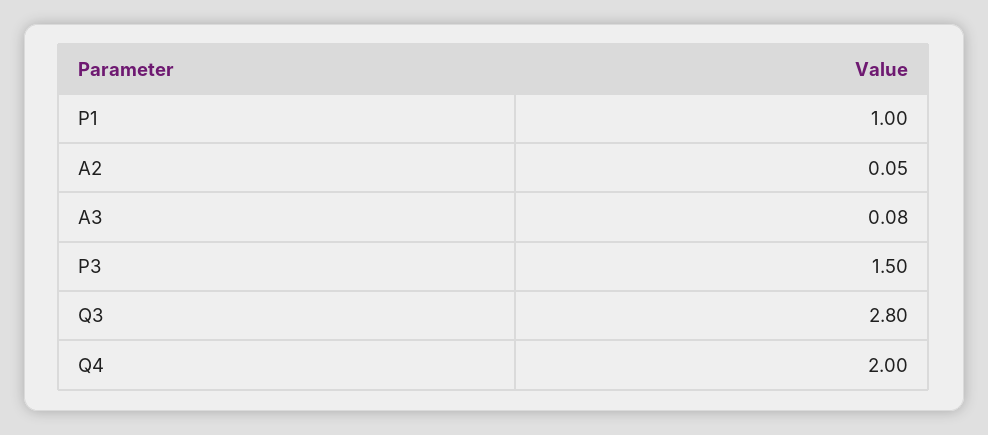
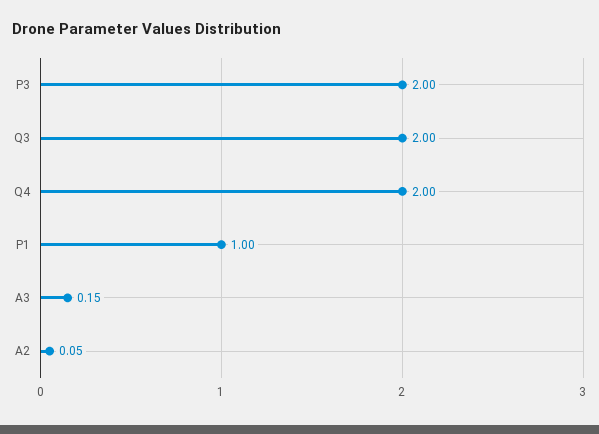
A3: 0.08 -> 0.15
P3: 1.5 -> 2
Q3: 2.8 -> 2

